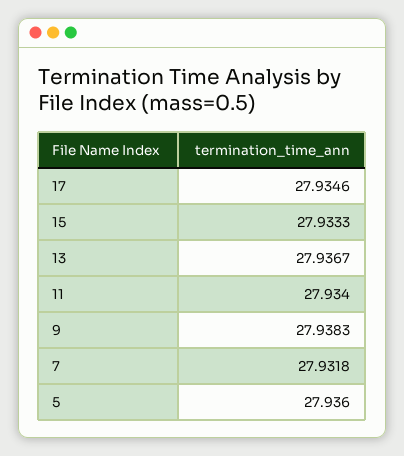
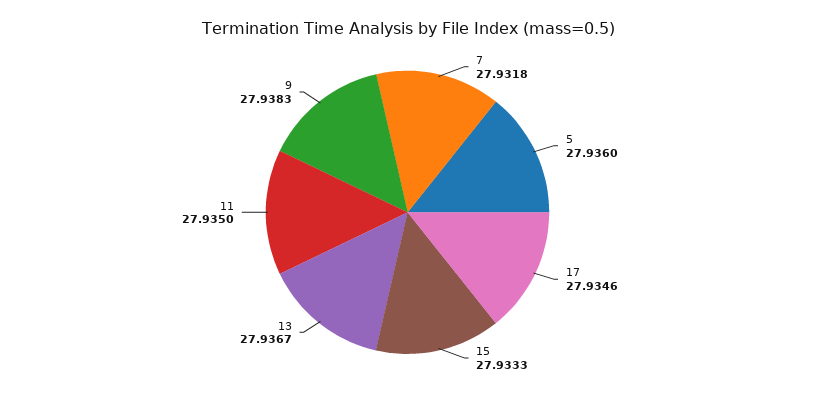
11: 27.934 -> 27.935

